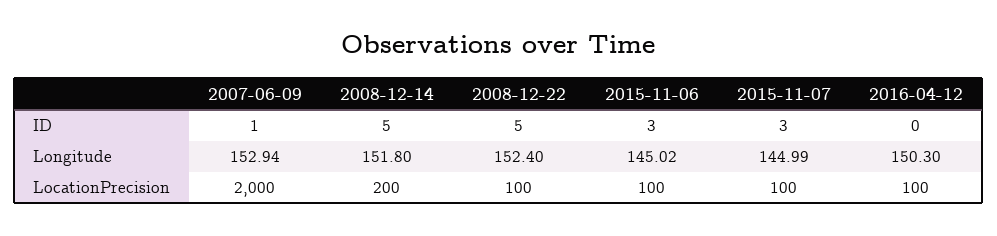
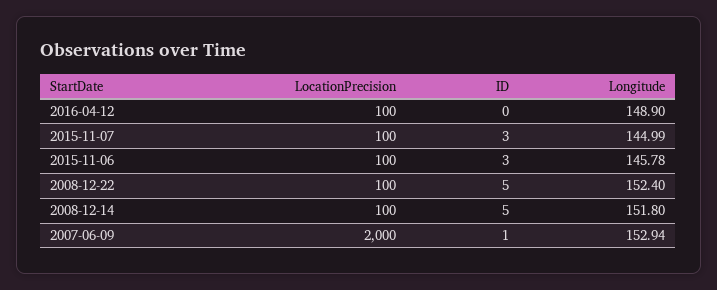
2015-11-06, Longitude: 145.02 -> 145.78
2016-04-12, Longitude: 150.3 -> 148.9
2008-12-14, LocationPrecision: 200 -> 100

